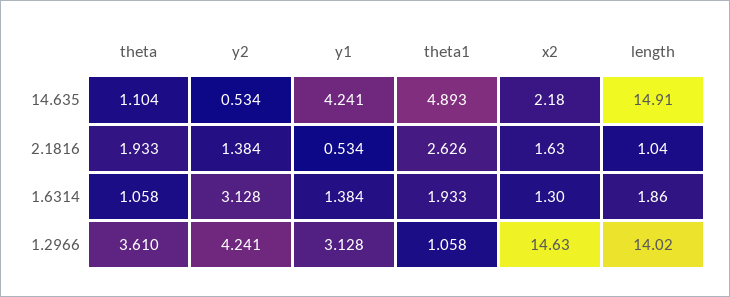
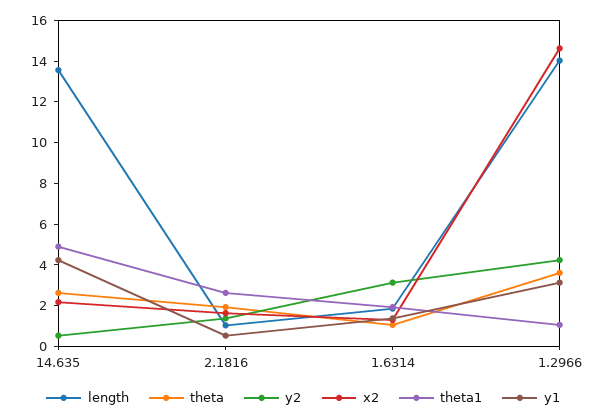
theta, 14.635: 1.104 -> 2.5
length, 14.635: 14.91 -> 13.5

